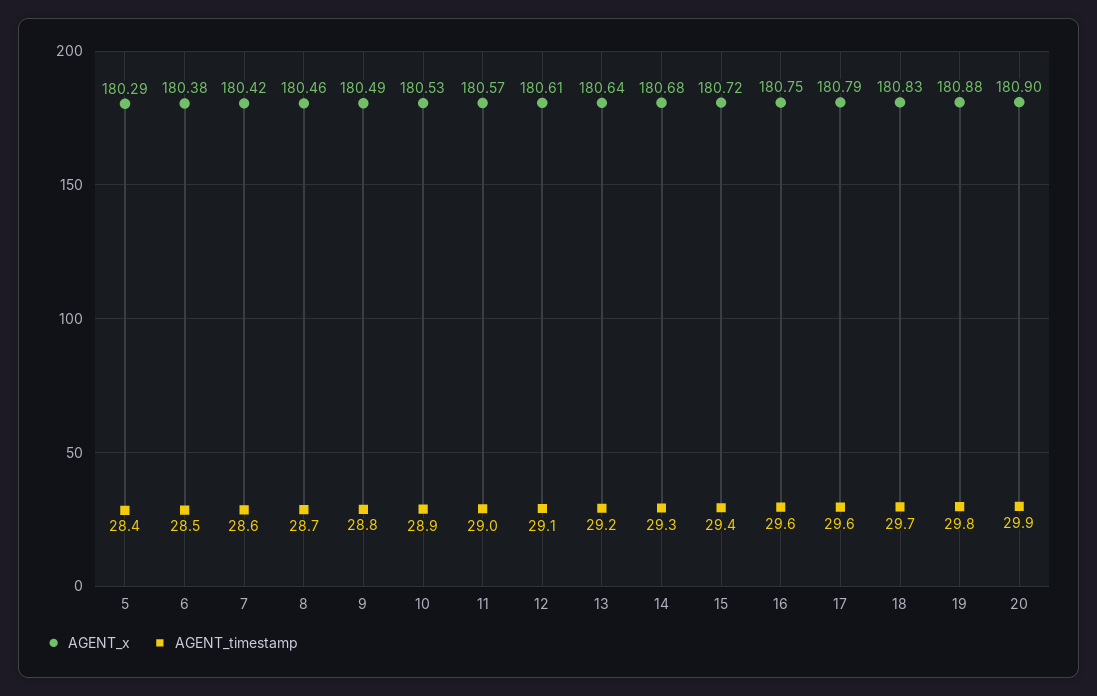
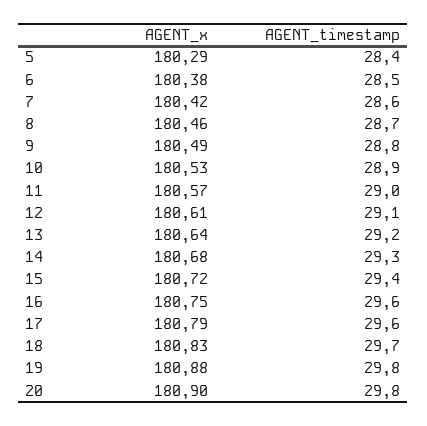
AGENT_timestamp, 20: 29.9 -> 29.8

